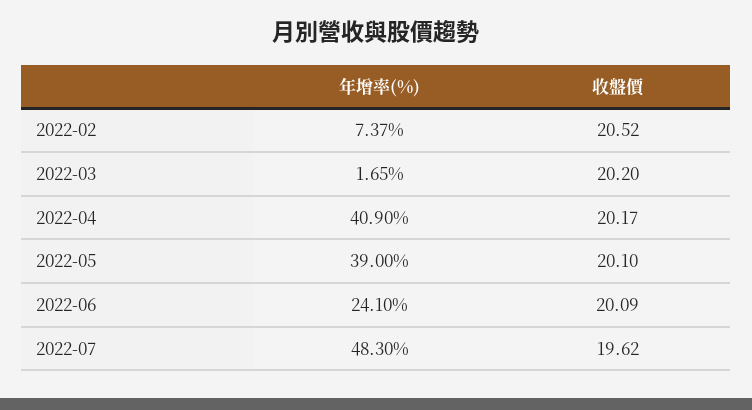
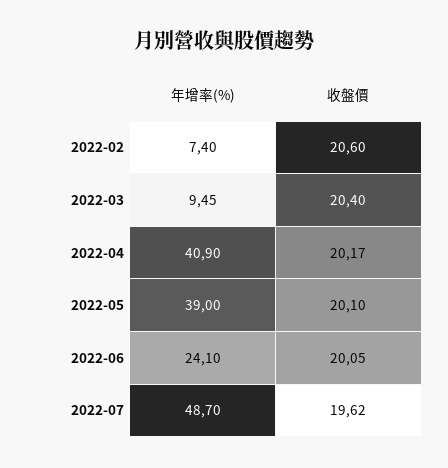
年增率(%), 2022-02: 7.37 -> 7.4
收盤價, 2022-02: 20.52 -> 20.6
年增率(%), 2022-03: 1.65 -> 9.45
收盤價, 2022-03: 20.2 -> 20.4
收盤價, 2022-06: 20.09 -> 20.05
年增率(%), 2022-07: 48.3 -> 48.7

